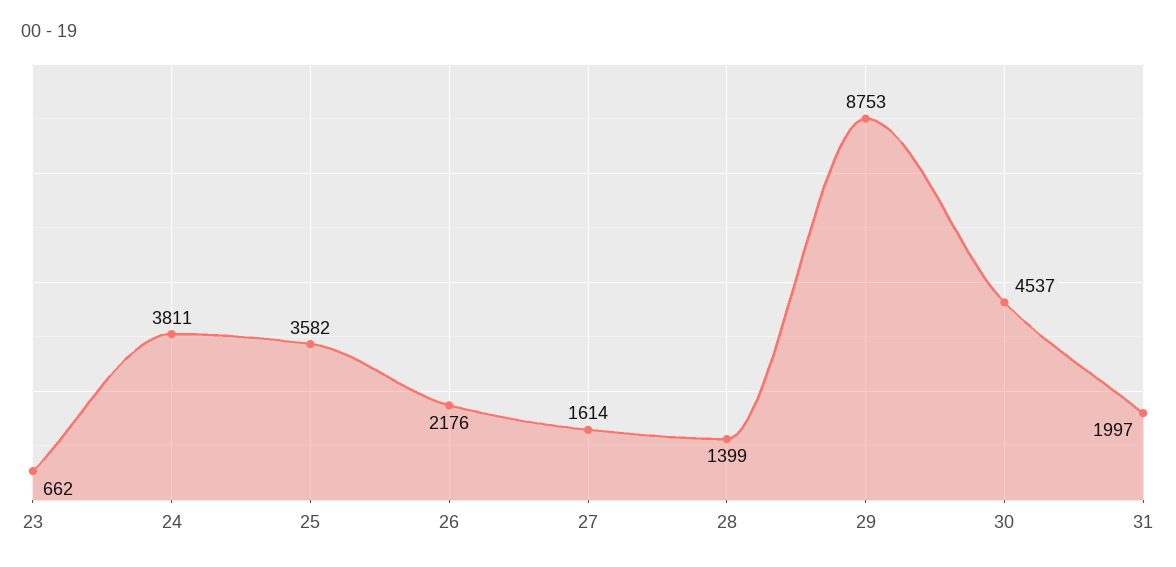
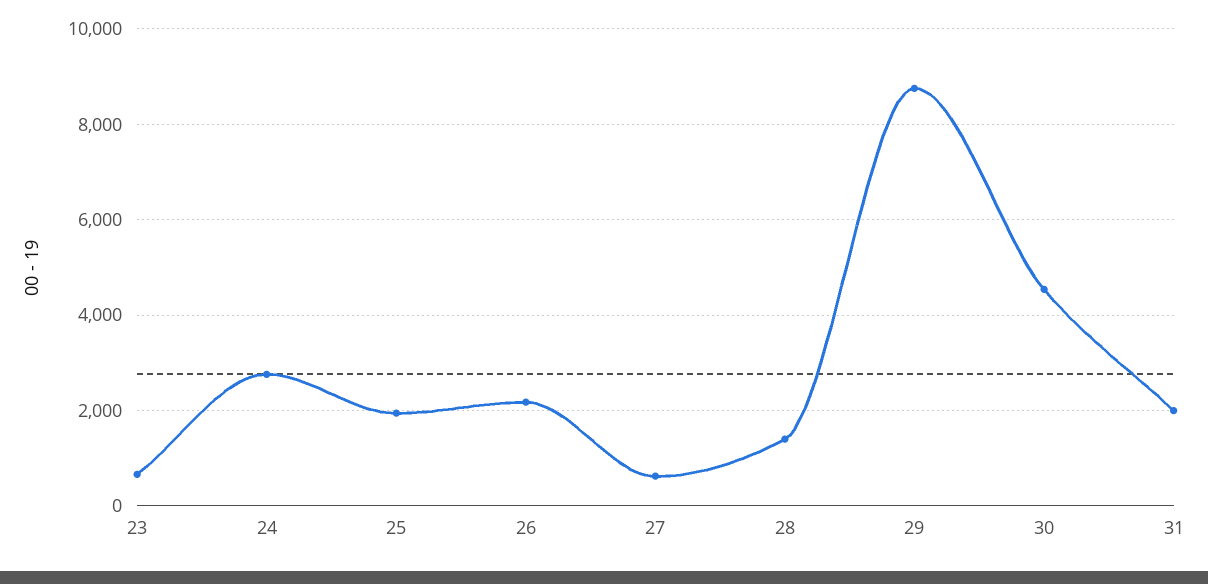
24: 3811 -> 2800
25: 3582 -> 2000
27: 1614 -> 600

